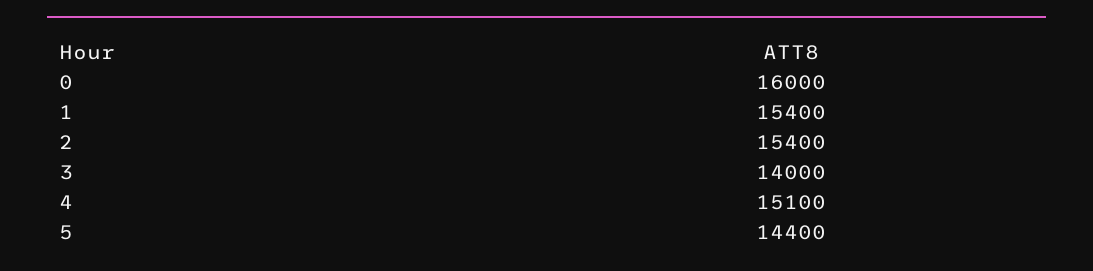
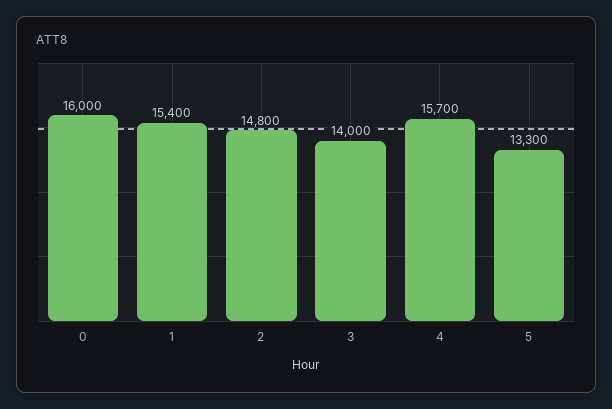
2: 15400 -> 14800
4: 15100 -> 15700
5: 14400 -> 13300

